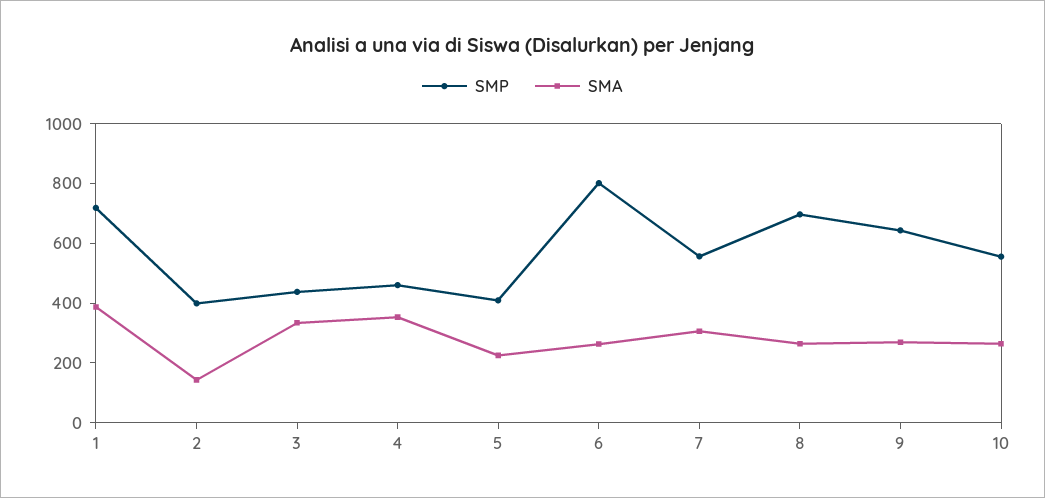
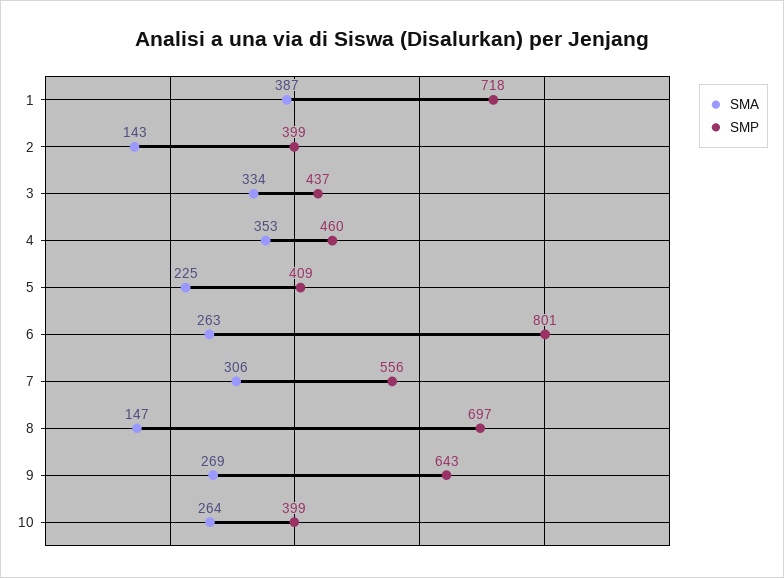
SMA, 8: 250 -> 147
SMP, 10: 550 -> 399

